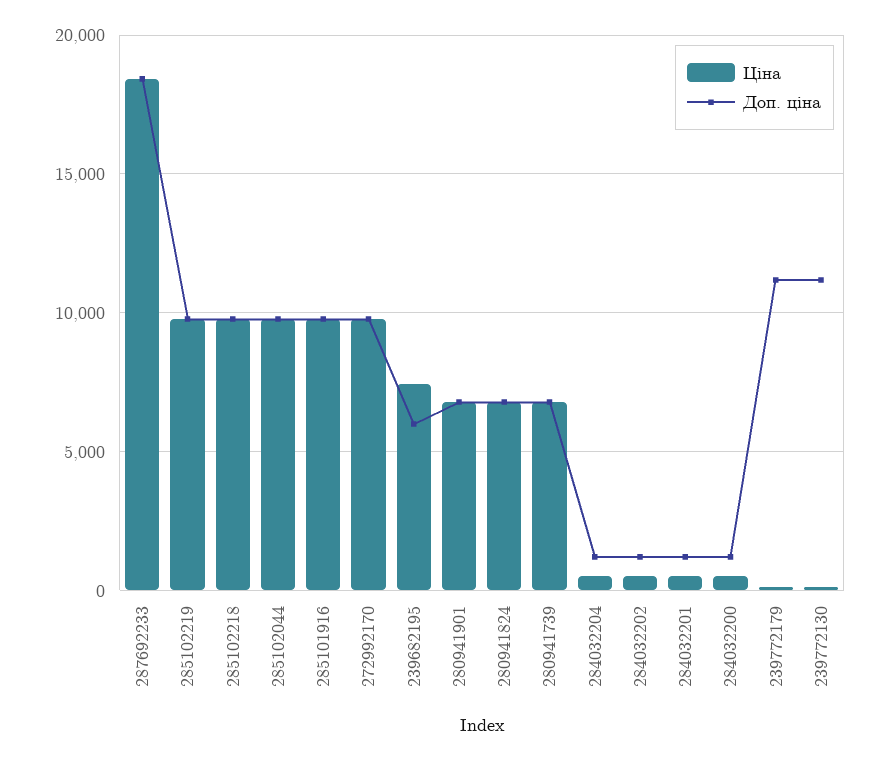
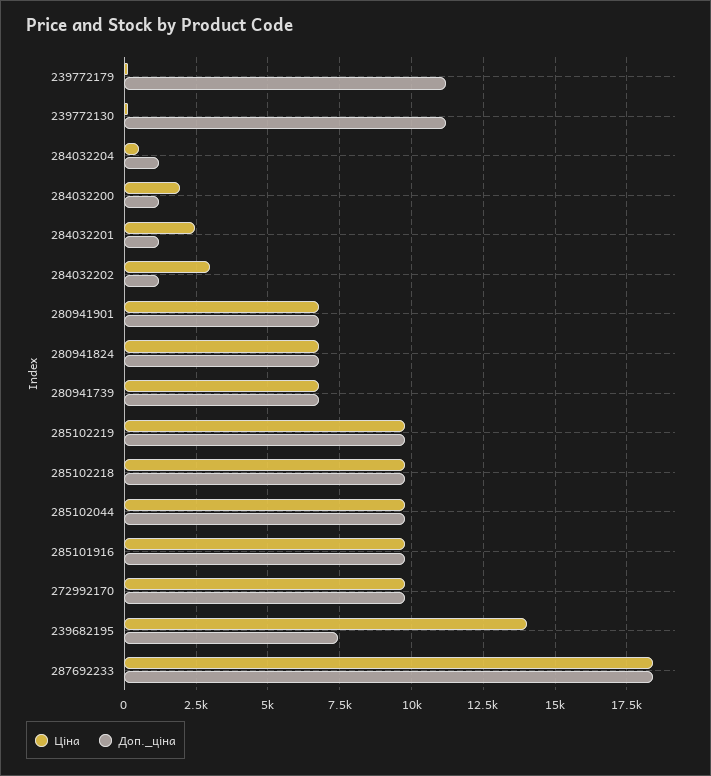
Ціна, 239682195: 7500 -> 14000
Доп. ціна, 239682195: 6000 -> 7500
Ціна, 284032202: 500 -> 3000
Ціна, 284032201: 500 -> 2500
Ціна, 284032200: 500 -> 2000

